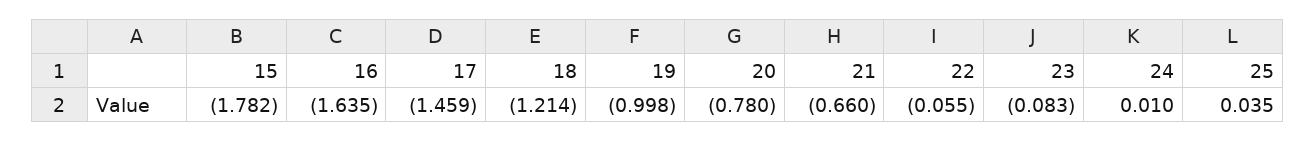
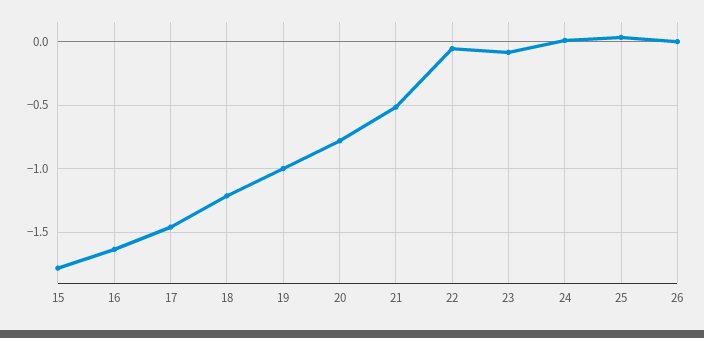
21: -0.66 -> -0.5
26: none -> 0

